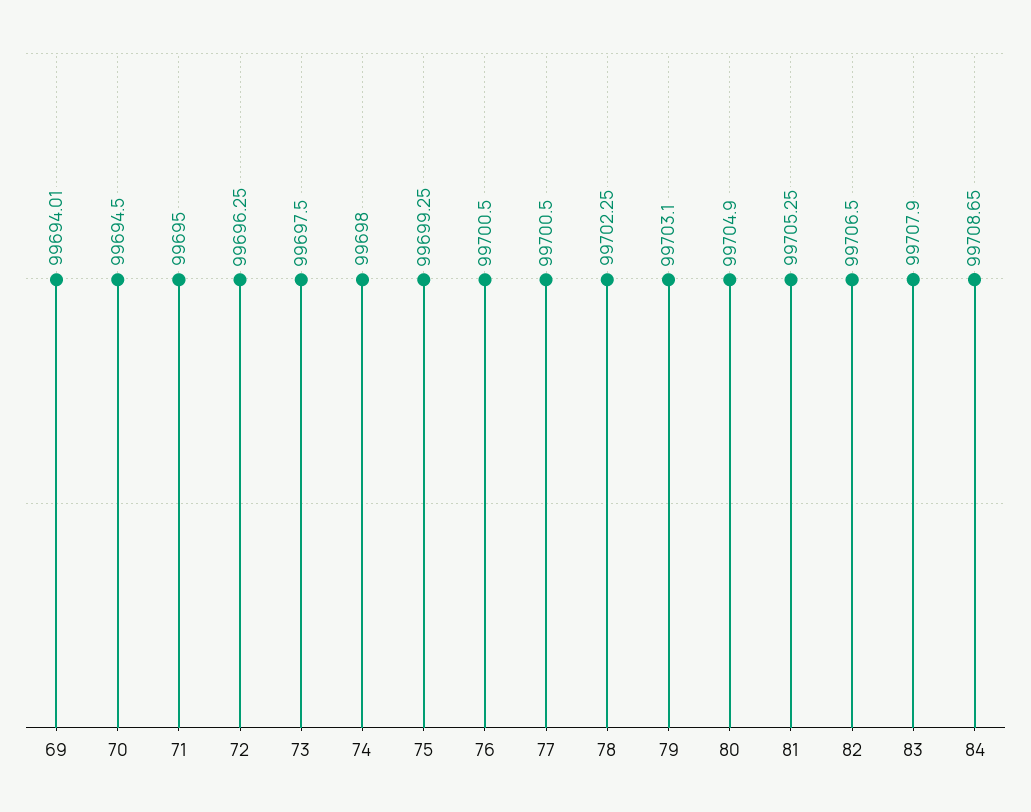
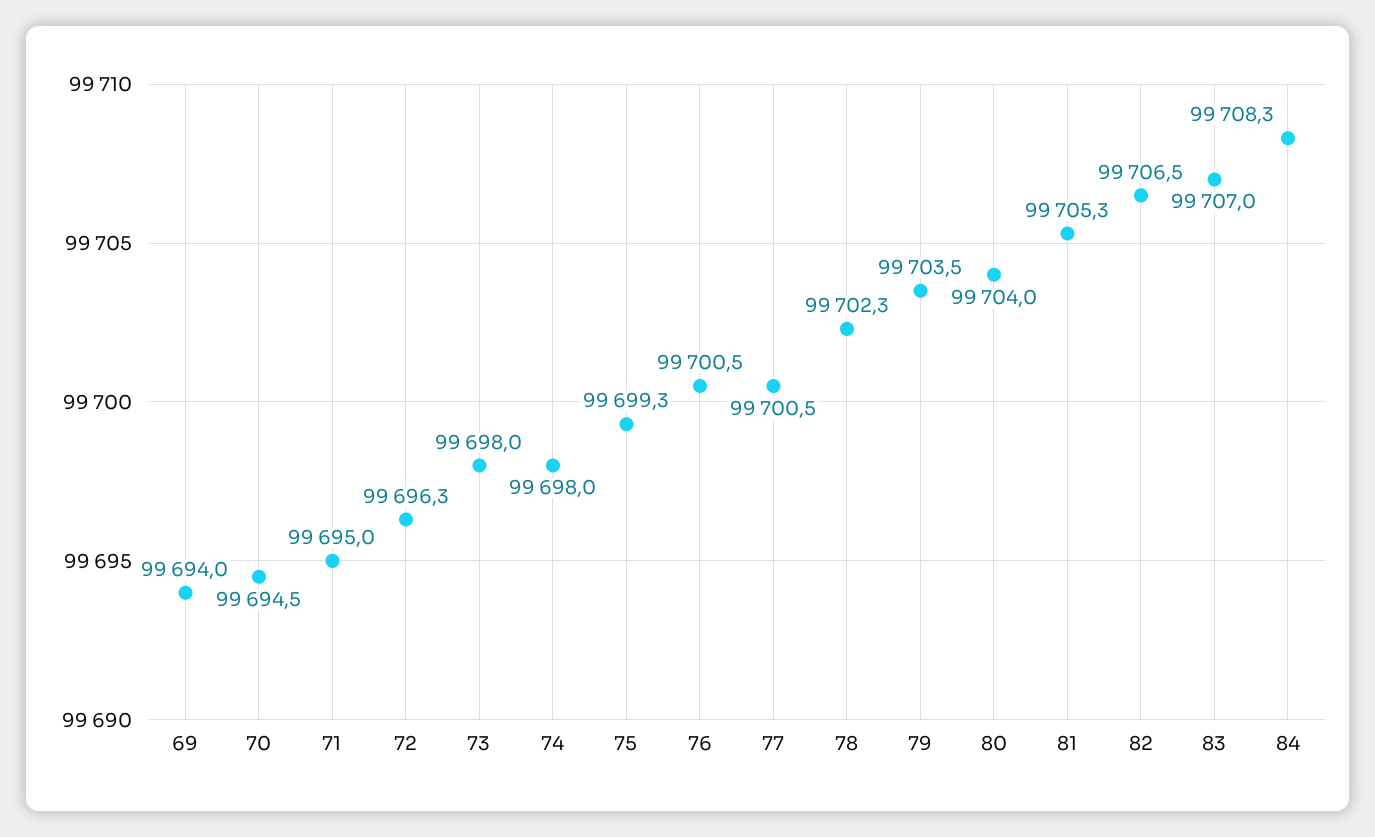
73: 99697.5 -> 99698
79: 99703.1 -> 99703.5
80: 99704.9 -> 99704
83: 99707.9 -> 99707
84: 99708.65 -> 99708.3

